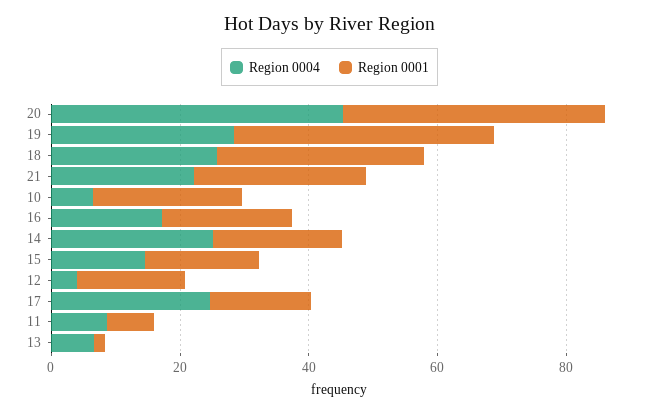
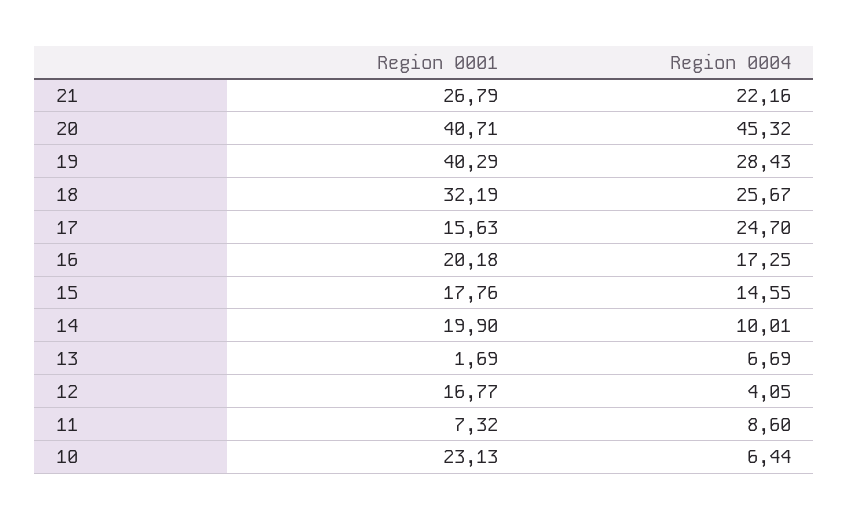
Region 0004, 14: 25 -> 10.01

